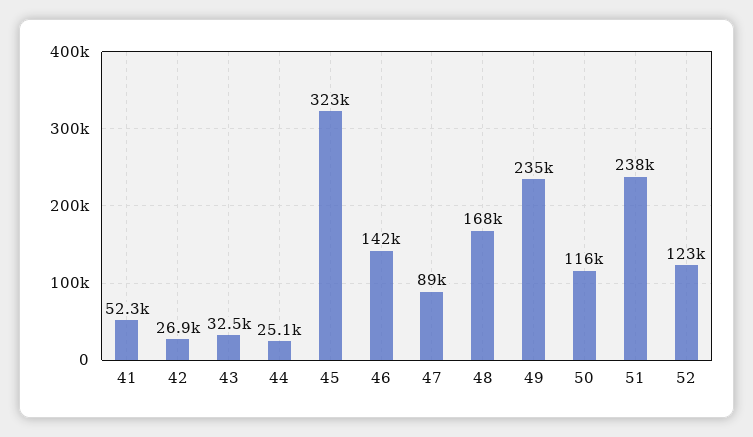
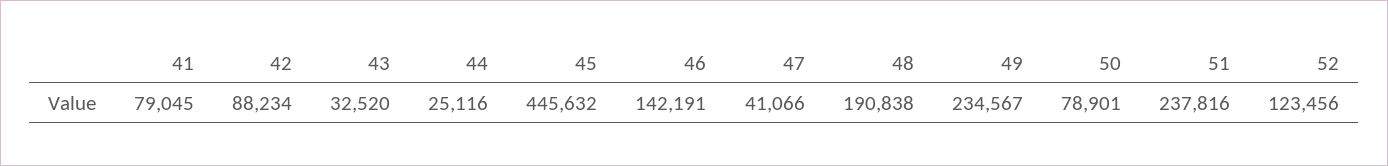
41: 52300 -> 79045
42: 26900 -> 88234
45: 323000 -> 445632
47: 89000 -> 41066
48: 168000 -> 190838
50: 116000 -> 78901

